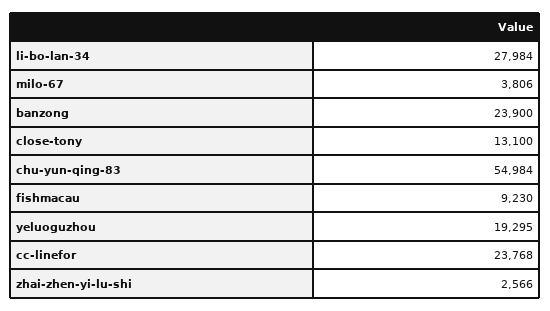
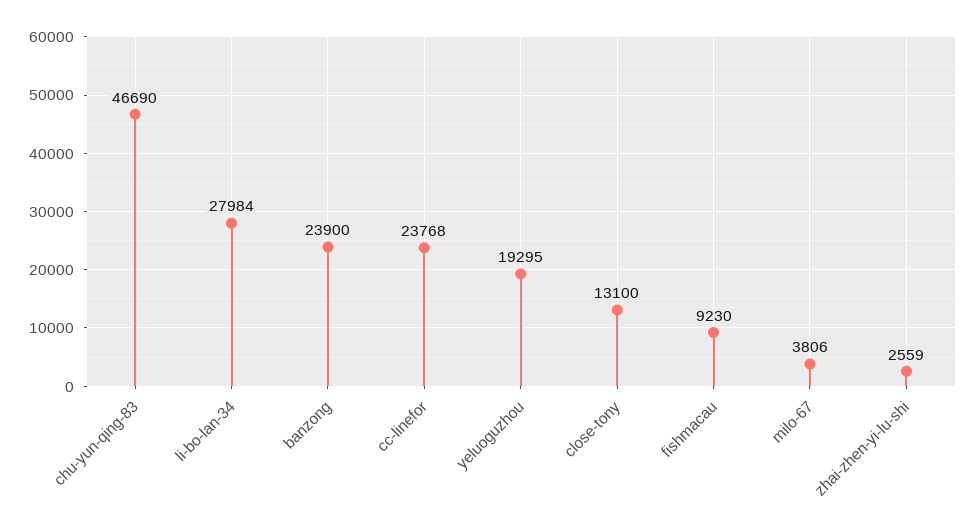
chu-yun-qing-83: 54984 -> 46690
zhai-zhen-yi-lu-shi: 2566 -> 2559

